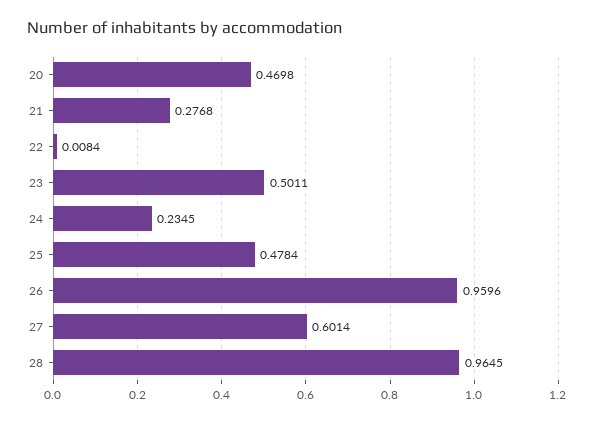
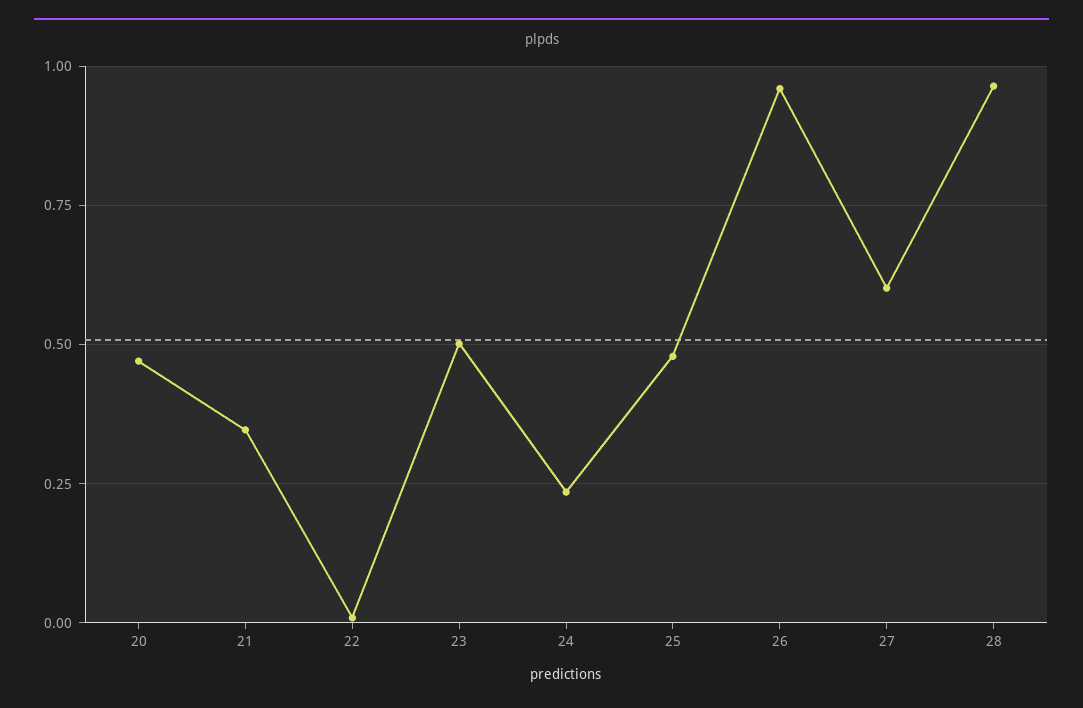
21: 0.2768 -> 0.35

